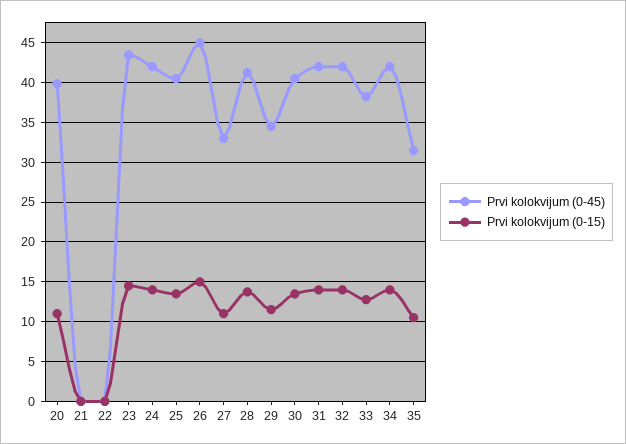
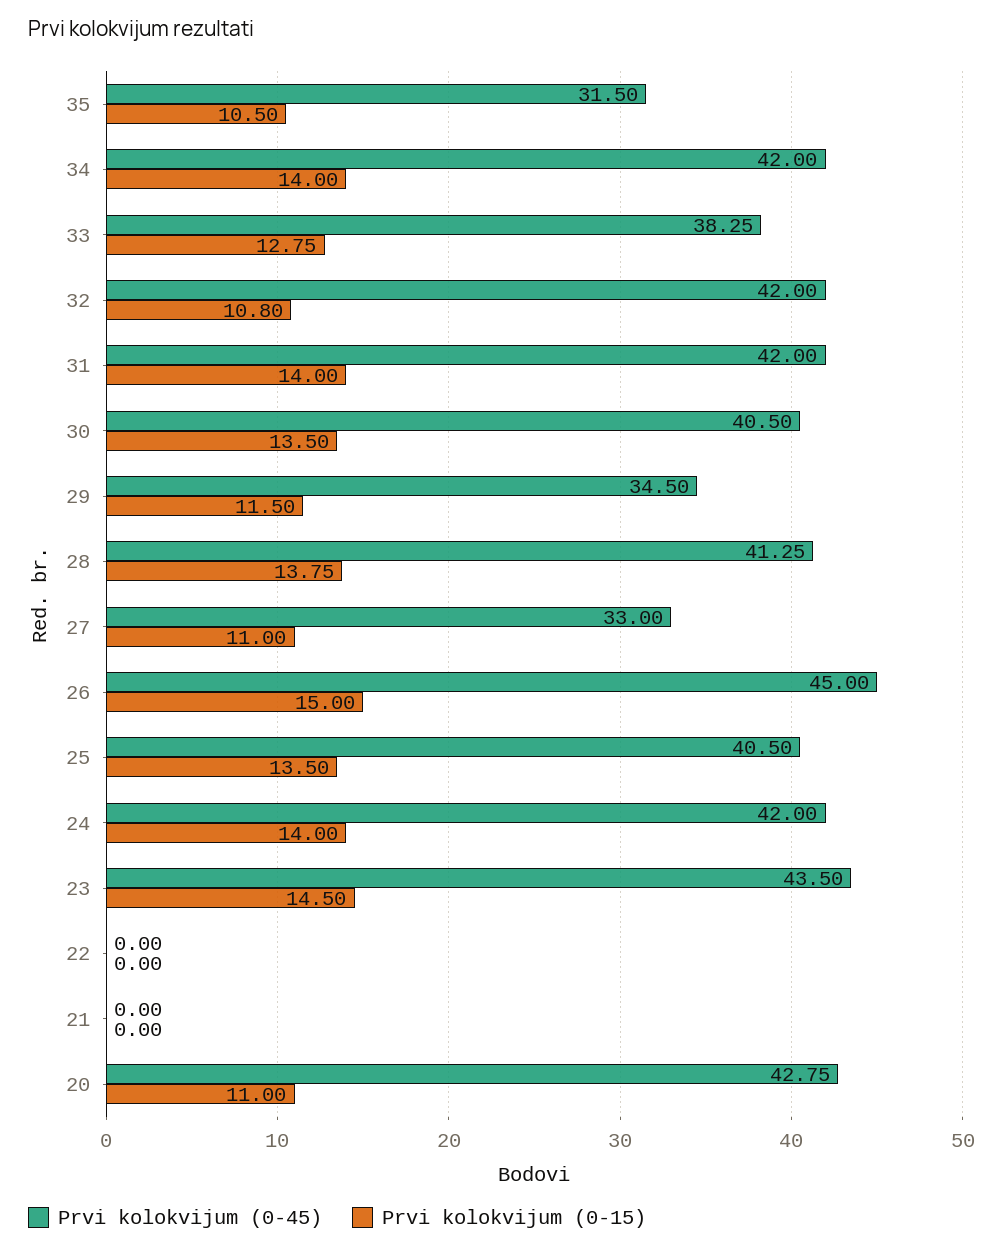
Prvi kolokvijum (0-45), 20: 40 -> 42.75
Prvi kolokvijum (0-15), 32: 14 -> 10.8

